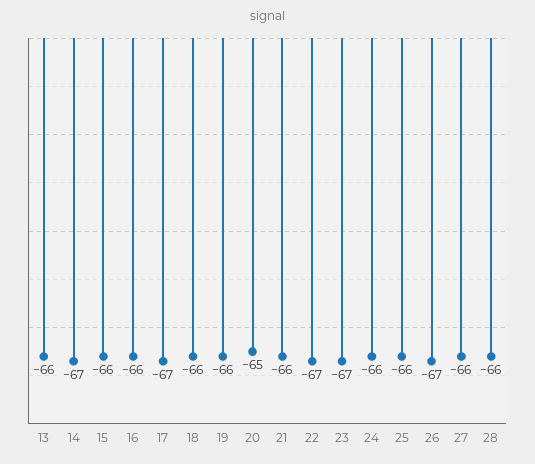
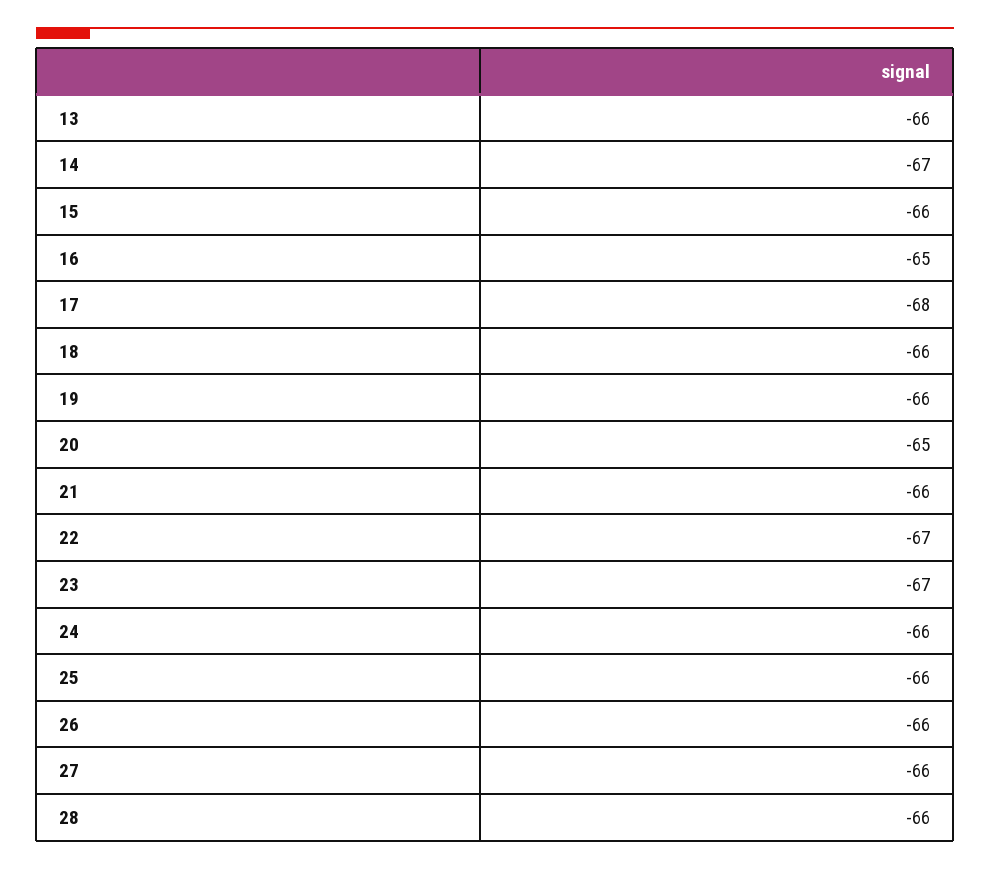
16: -66 -> -65
17: -67 -> -68
26: -67 -> -66

